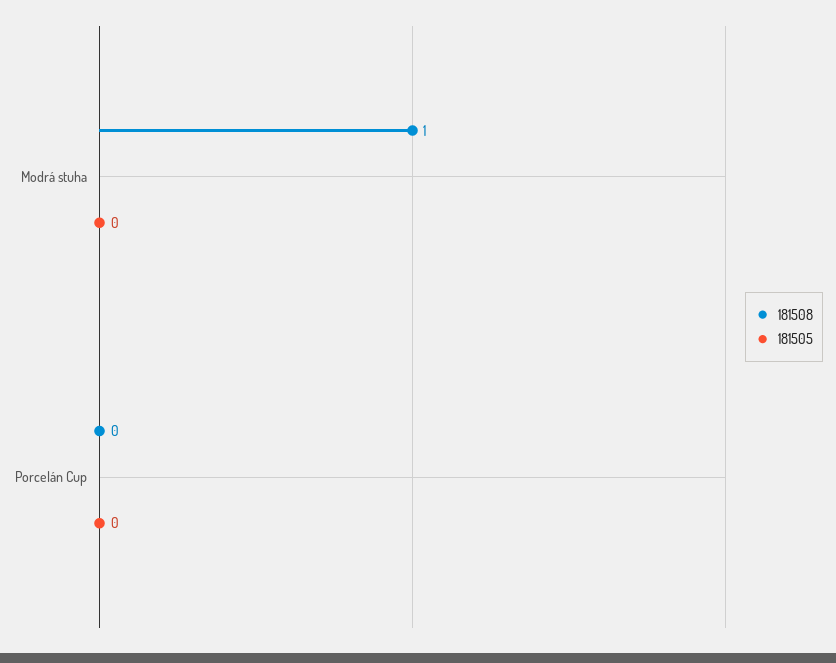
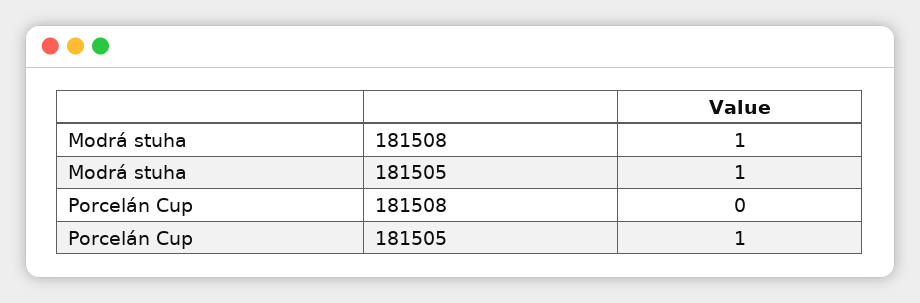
181505, Modrá stuha: 0 -> 1
181505, Porcelán Cup: 0 -> 1

